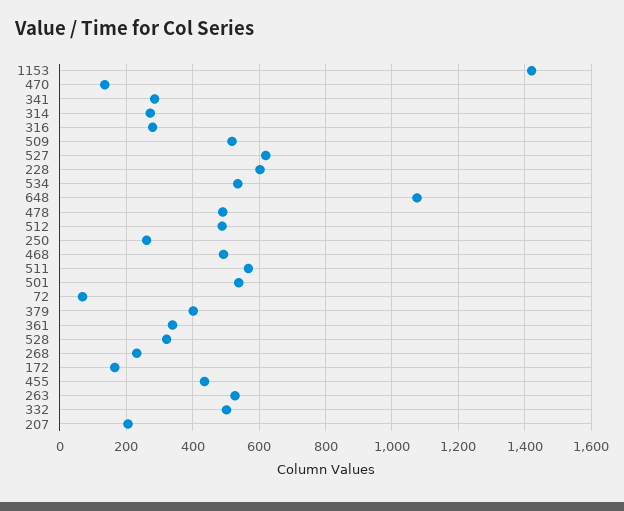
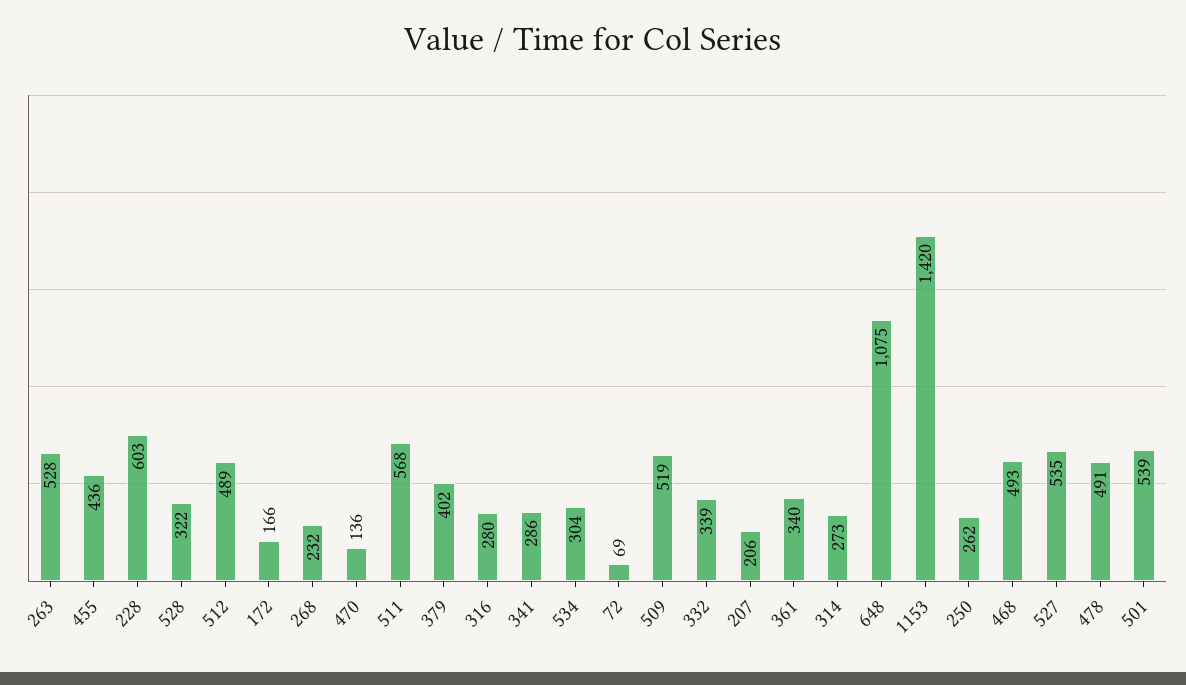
527: 620 -> 535
534: 540 -> 304
332: 500 -> 339

